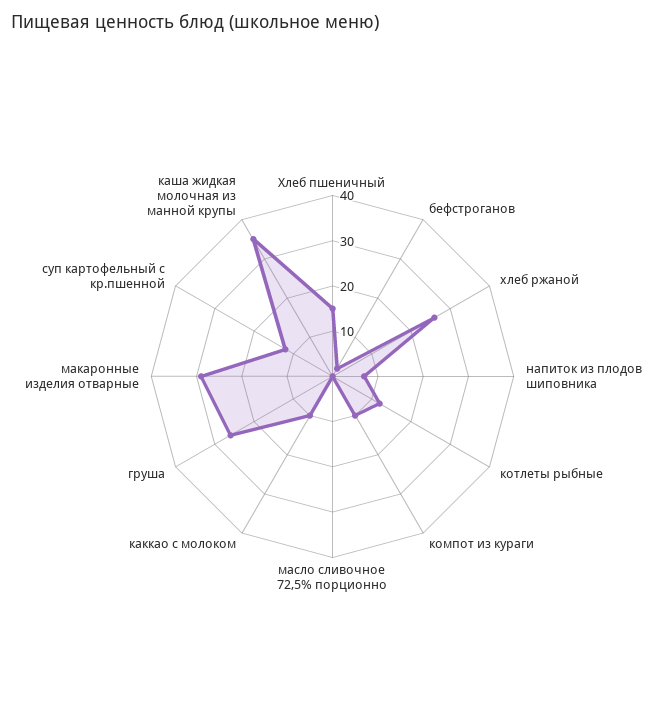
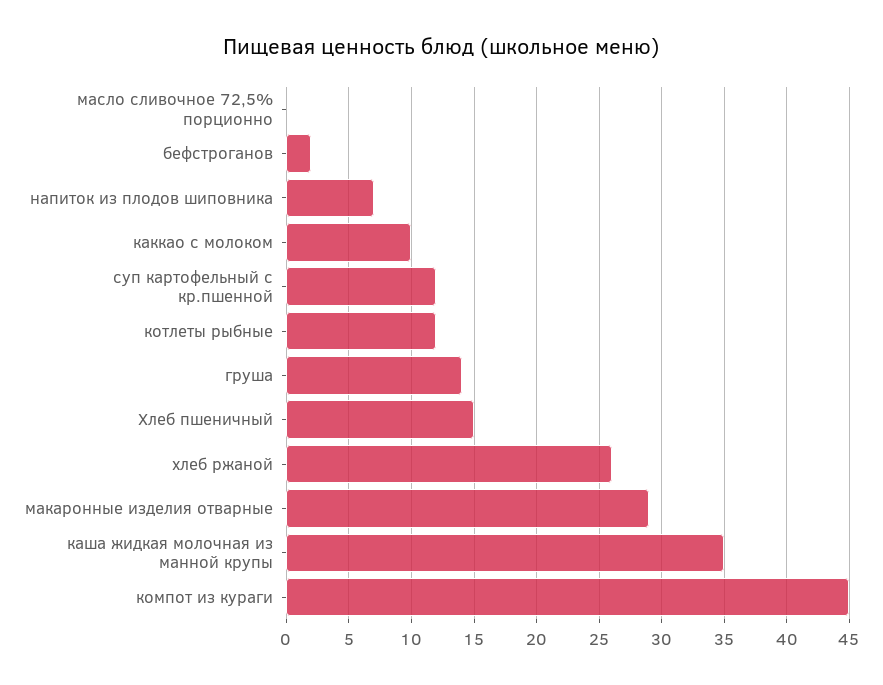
компот из кураги: 10 -> 45
груша: 25 -> 14

